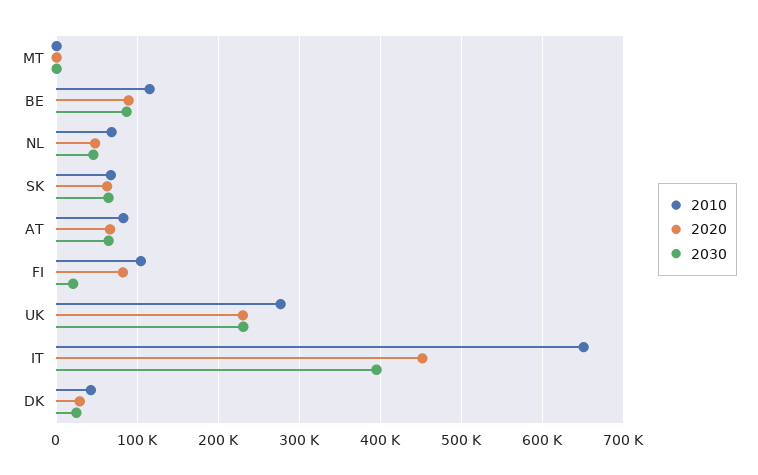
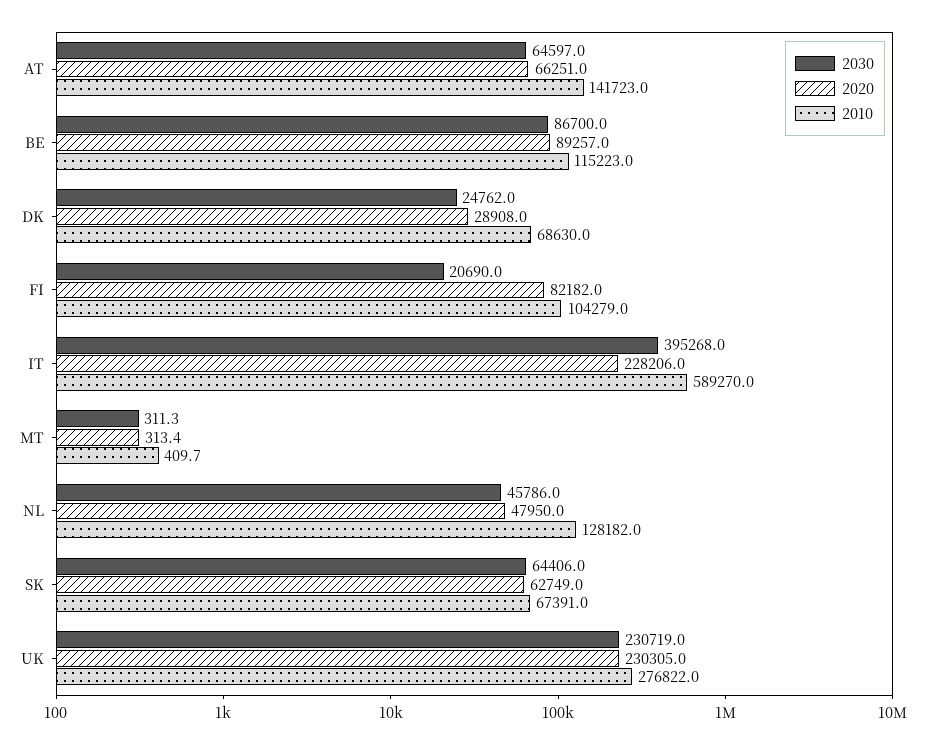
2010, NL: 70000 -> 128182
2010, AT: 80000 -> 141723
2010, IT: 650000 -> 589270
2020, IT: 450000 -> 228206
2010, DK: 40000 -> 68630

